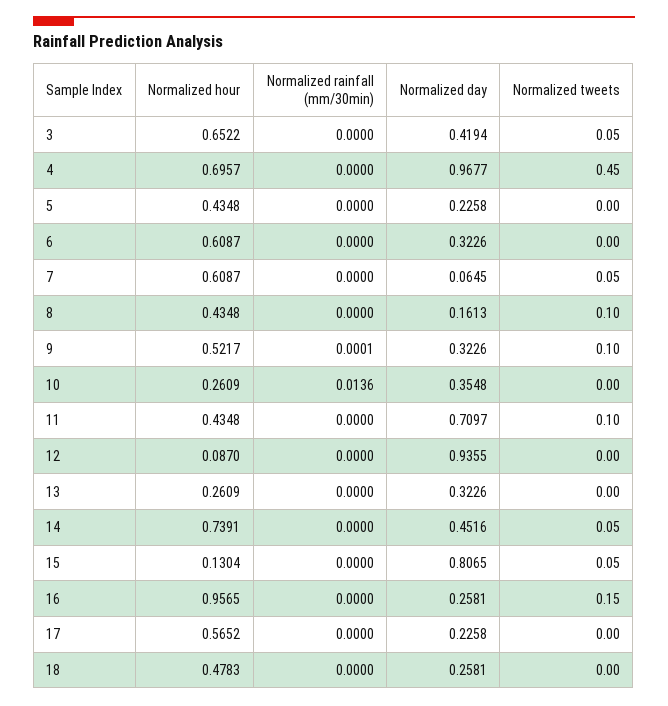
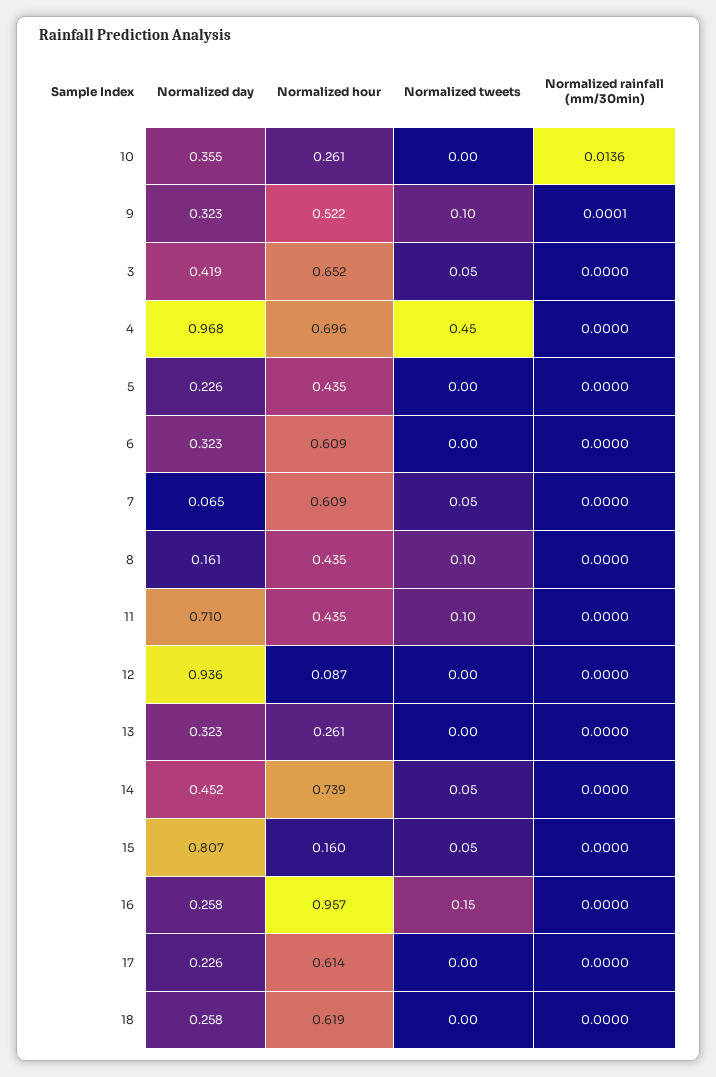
Normalized hour, 15: 0.1304 -> 0.16
Normalized hour, 17: 0.5652 -> 0.614
Normalized hour, 18: 0.4783 -> 0.619

